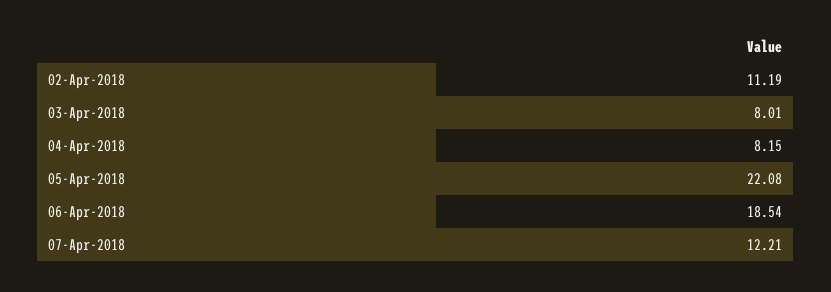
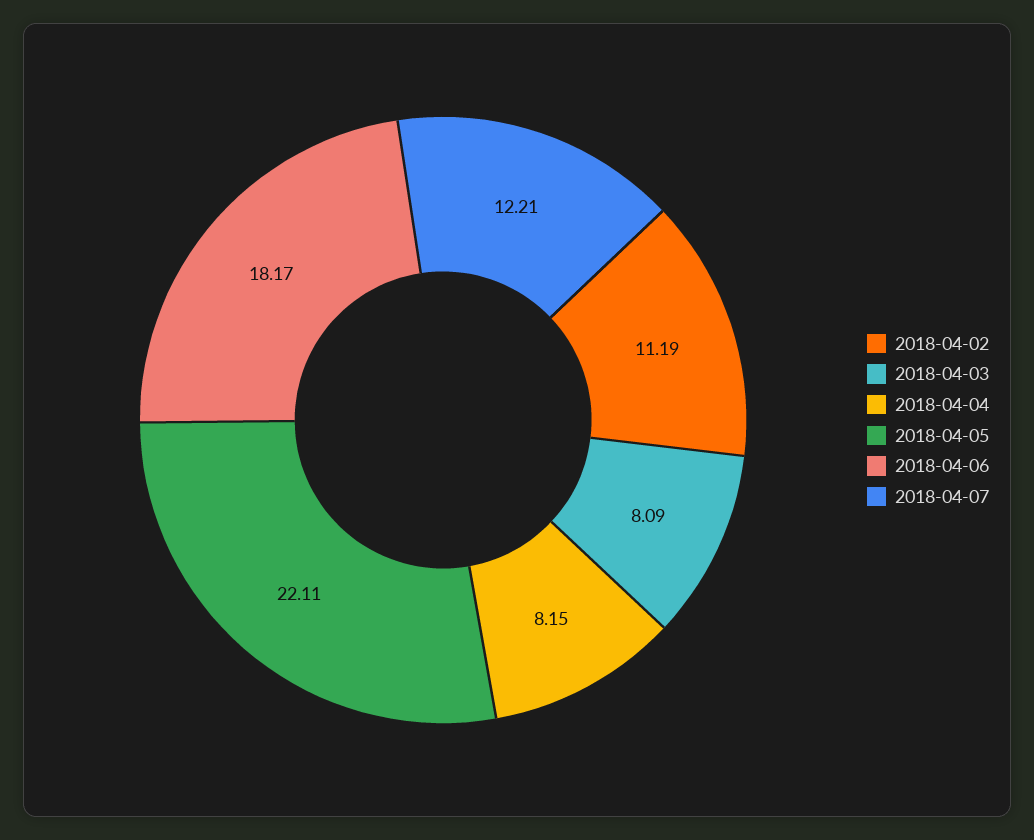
03-Apr-2018: 8.01 -> 8.09
05-Apr-2018: 22.08 -> 22.11
06-Apr-2018: 18.54 -> 18.17

